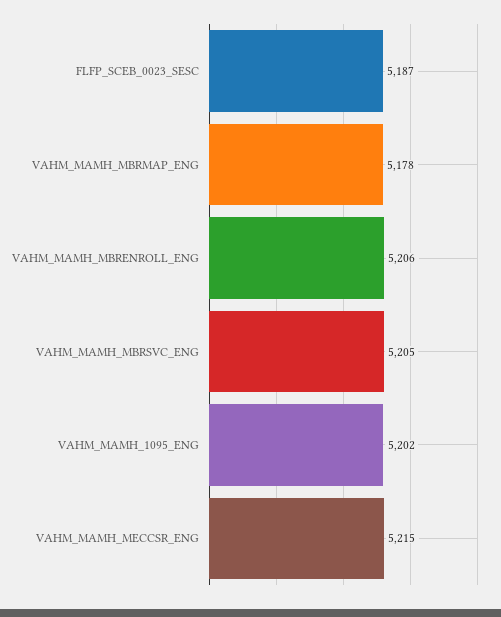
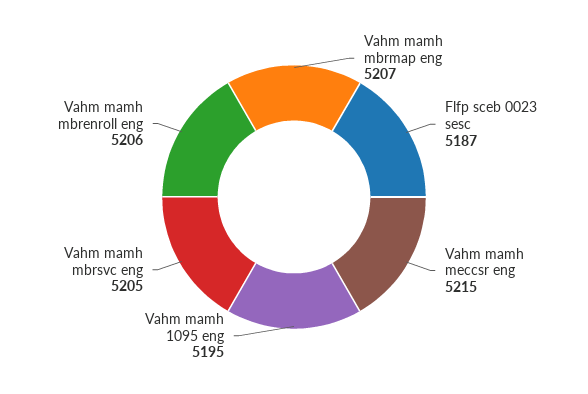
VAHM_MAMH_MBRMAP_ENG: 5178 -> 5207
VAHM_MAMH_1095_ENG: 5202 -> 5195

